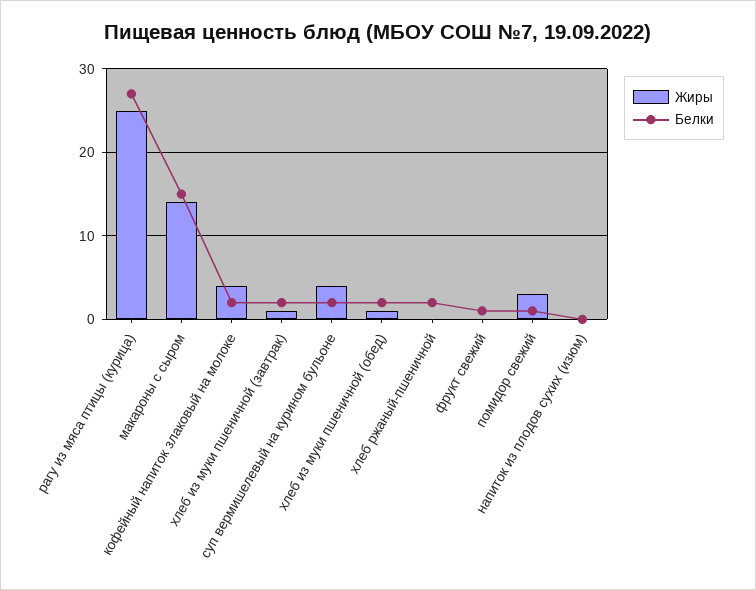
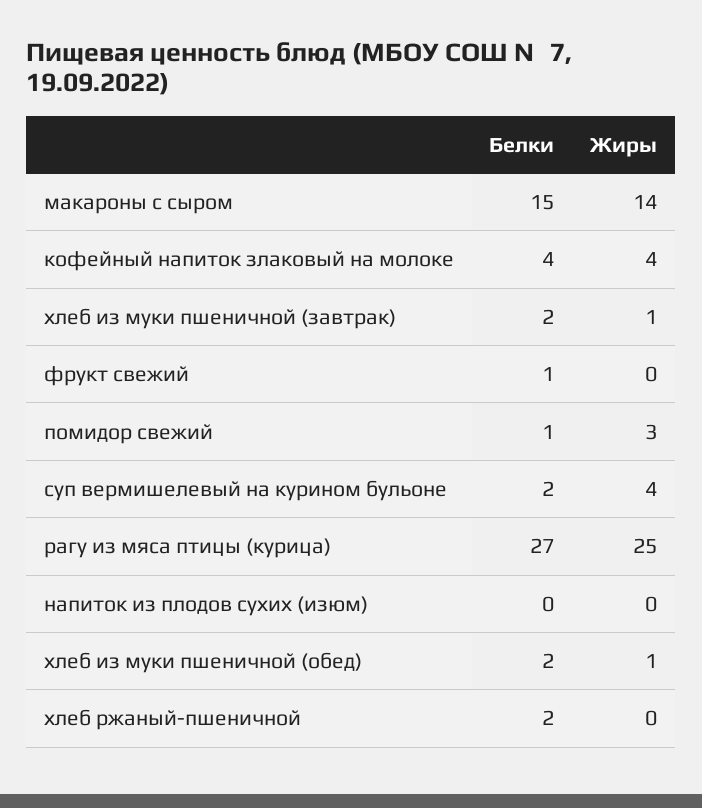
Белки, кофейный напиток злаковый на молоке: 2 -> 4

